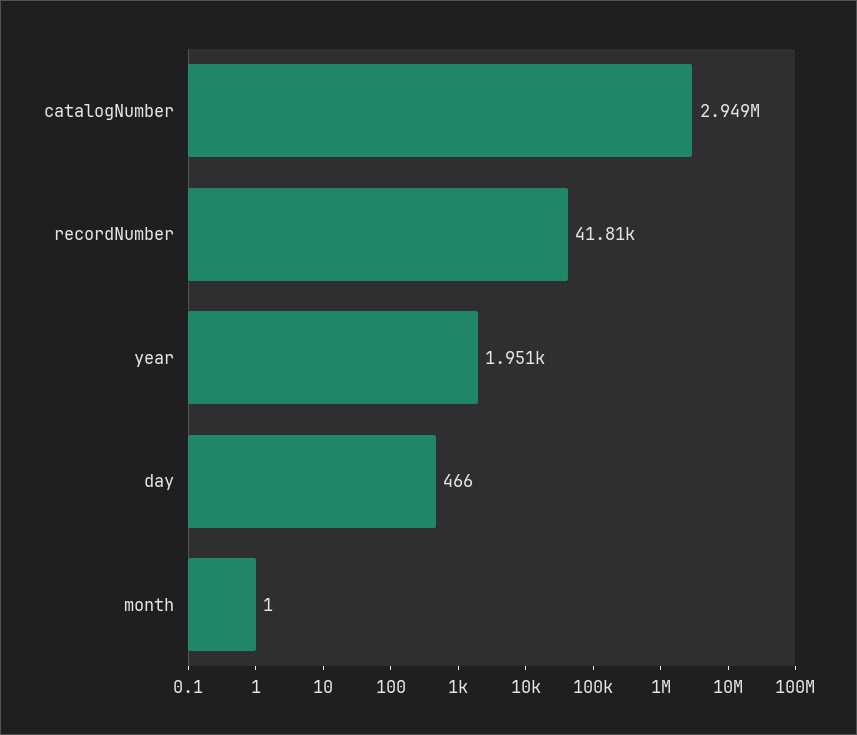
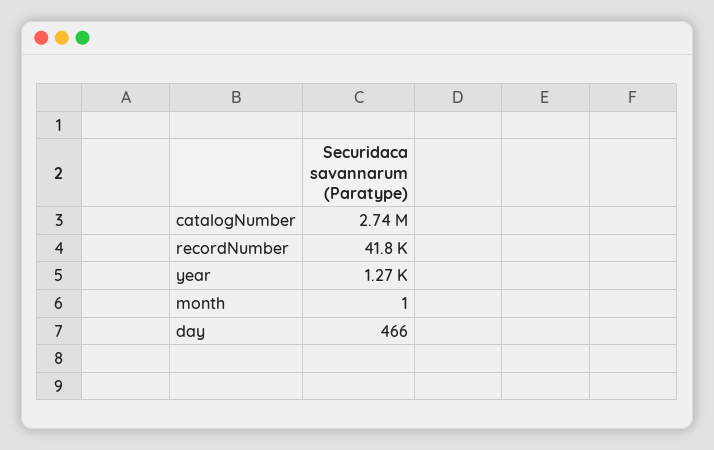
catalogNumber: 2949000 -> 2740000
year: 1951 -> 1270

